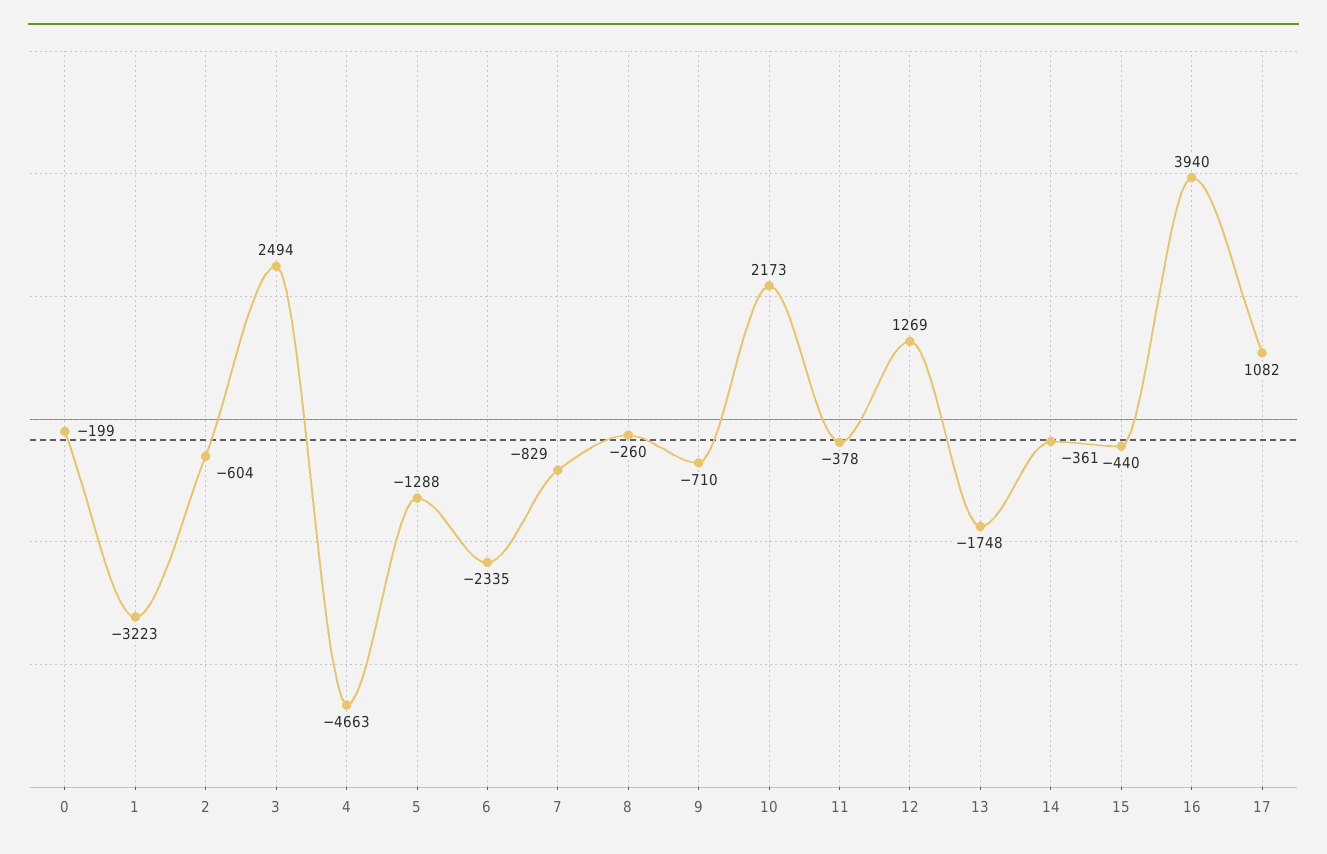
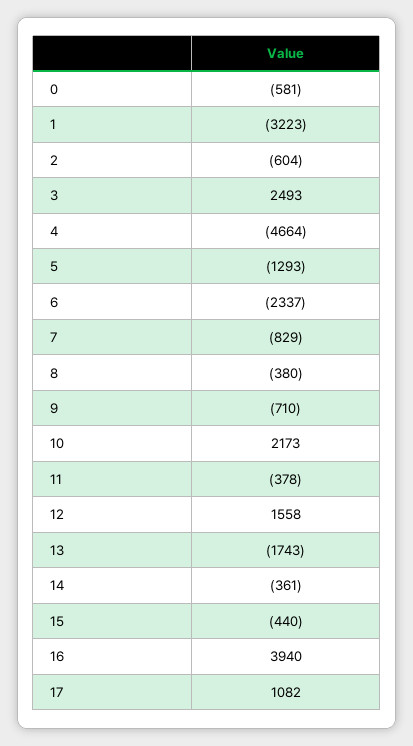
0: -199 -> -581
3: 2494 -> 2493
4: -4663 -> -4664
5: -1288 -> -1293
6: -2335 -> -2337
8: -260 -> -380
12: 1269 -> 1558
13: -1748 -> -1743

